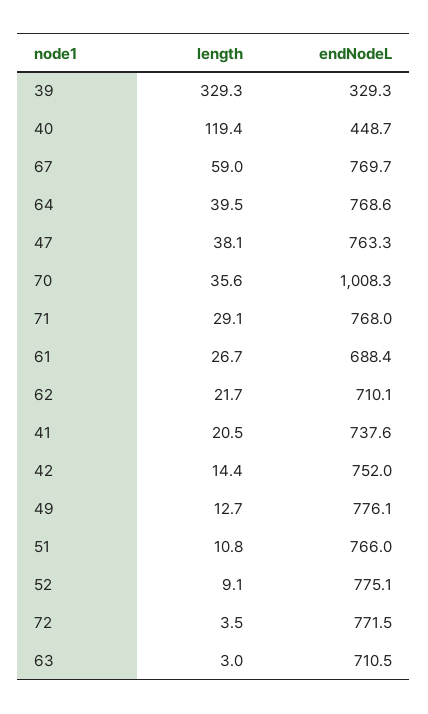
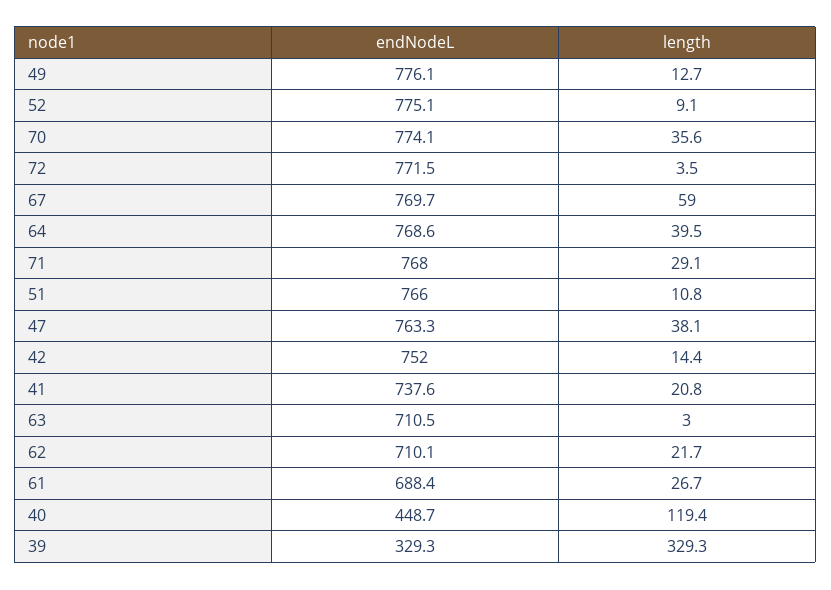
endNodeL, 70: 1008.3 -> 774.1
length, 41: 20.5 -> 20.8

